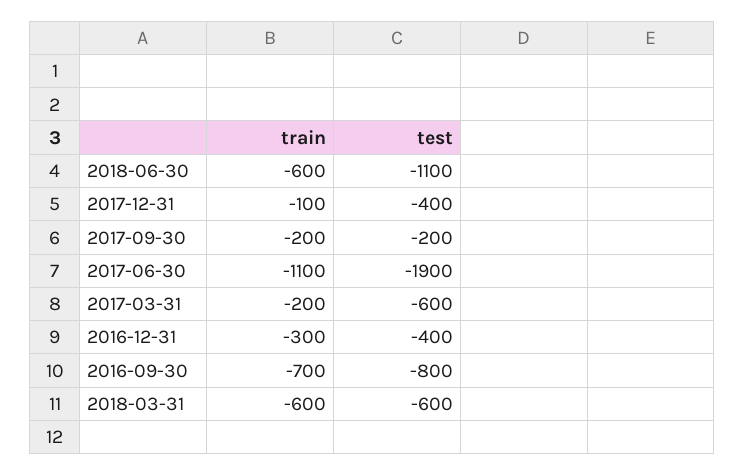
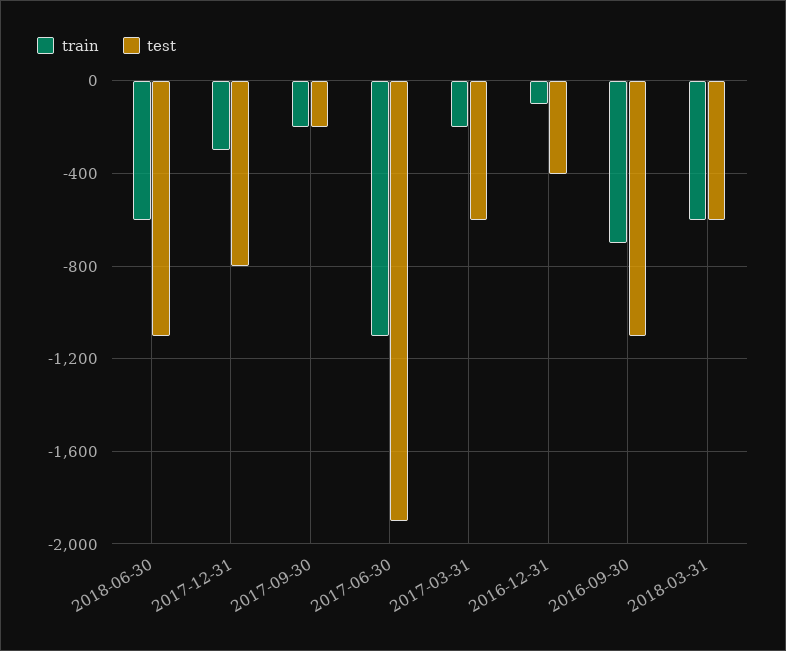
train, 2017-12-31: -100 -> -300
test, 2017-12-31: -400 -> -800
train, 2016-12-31: -300 -> -100
test, 2016-09-30: -800 -> -1100

